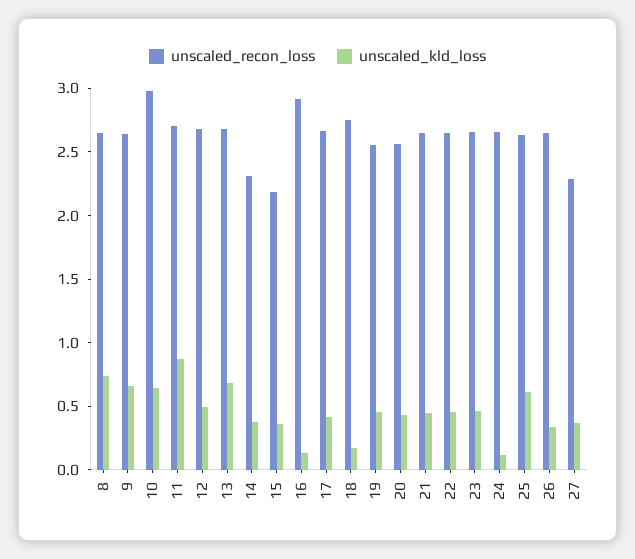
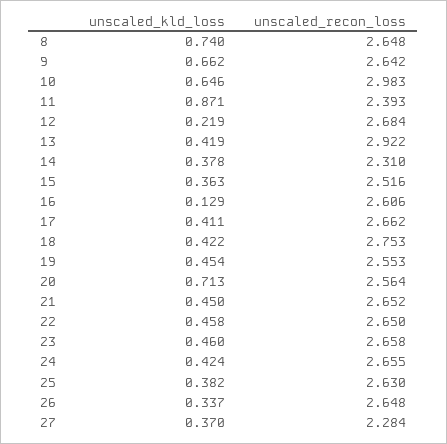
unscaled_recon_loss, 11: 2.7 -> 2.393
unscaled_kld_loss, 12: 0.5 -> 0.219
unscaled_recon_loss, 13: 2.7 -> 2.922
unscaled_kld_loss, 13: 0.7 -> 0.419
unscaled_recon_loss, 15: 2.2 -> 2.516
unscaled_recon_loss, 16: 2.9 -> 2.606
unscaled_kld_loss, 18: 0.2 -> 0.422
unscaled_kld_loss, 20: 0.4 -> 0.713
unscaled_kld_loss, 24: 0.1 -> 0.424
unscaled_kld_loss, 25: 0.6 -> 0.382

